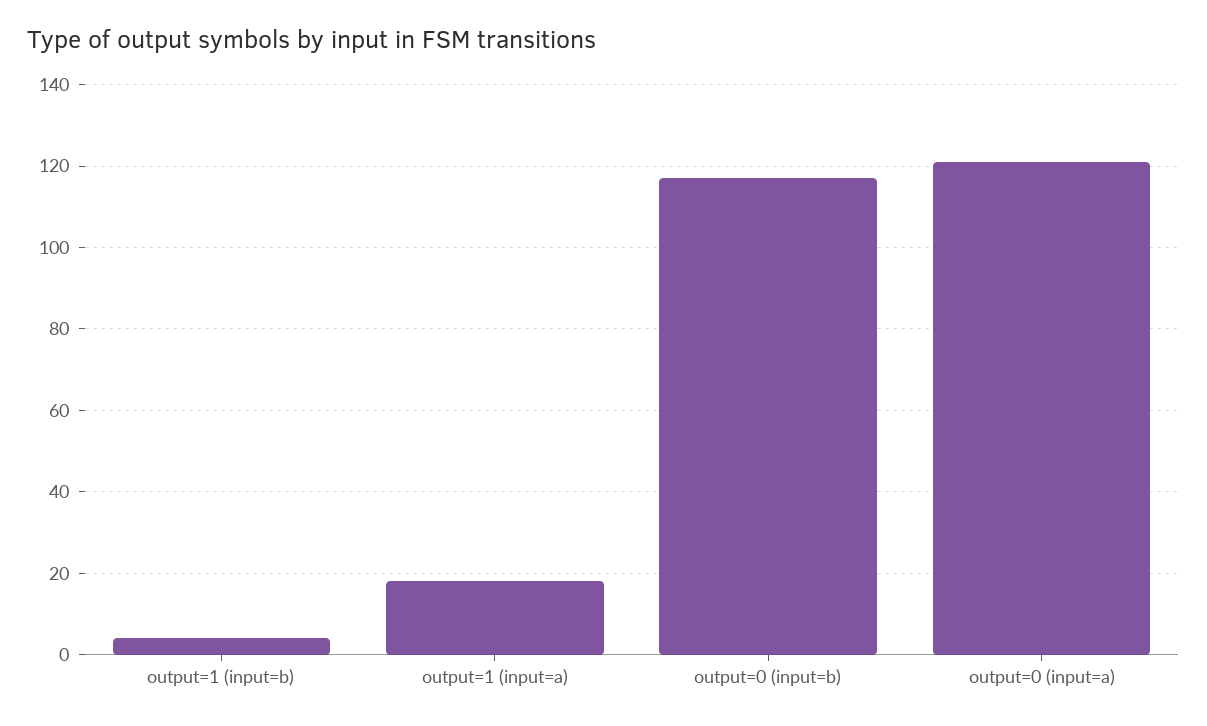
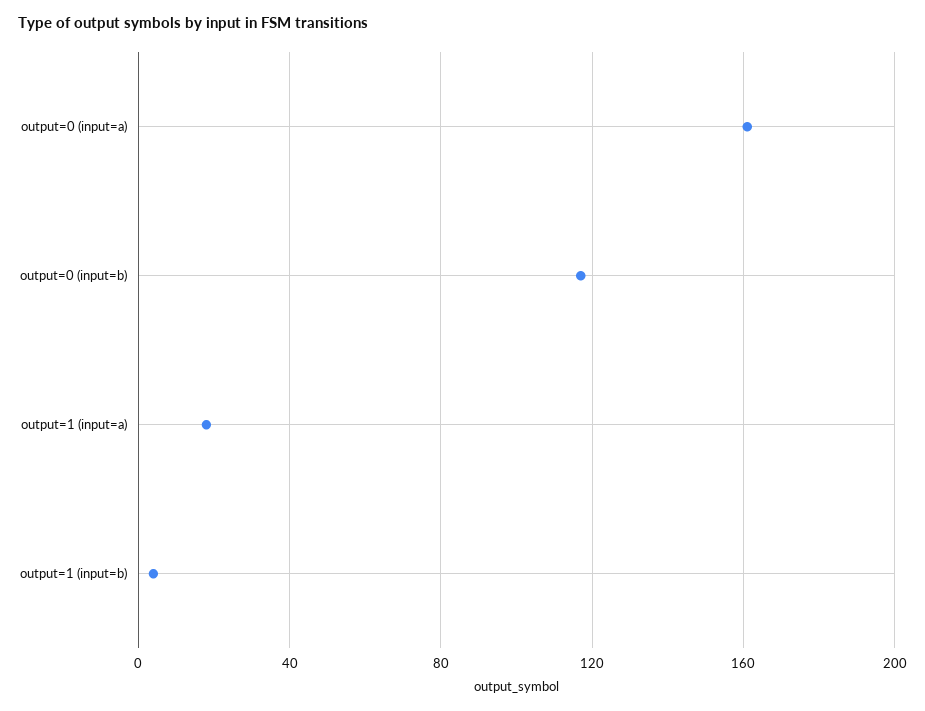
output=0 (input=a): 120 -> 160

